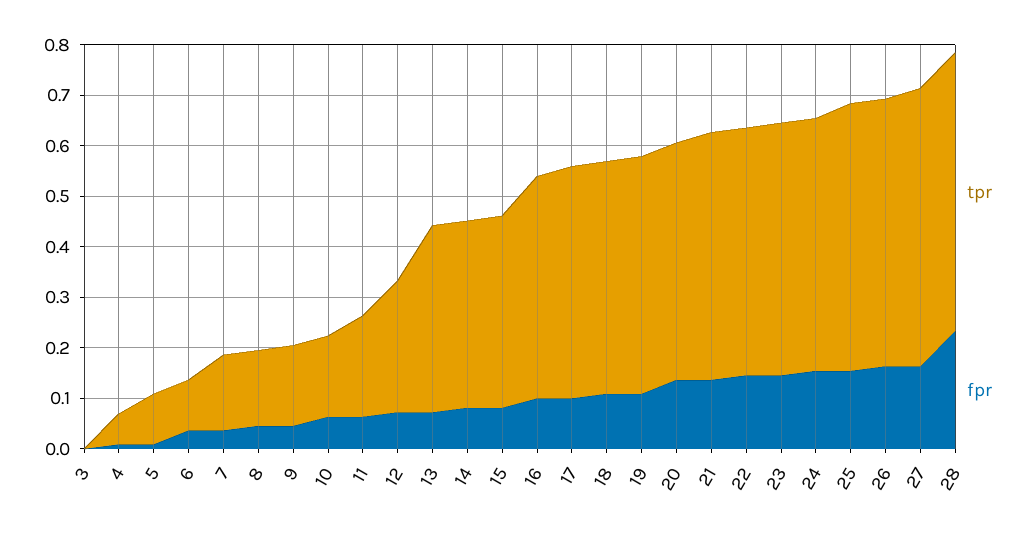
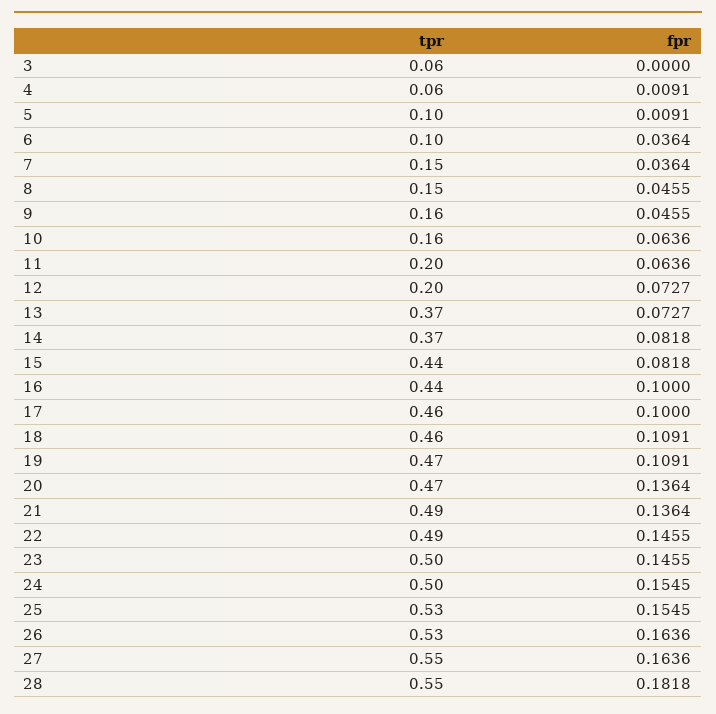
tpr, 3: 0 -> 0.06
tpr, 12: 0.26 -> 0.2
tpr, 15: 0.38 -> 0.44
fpr, 28: 0.24 -> 0.1818

